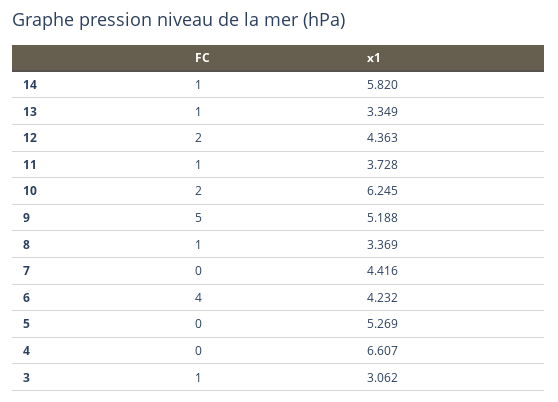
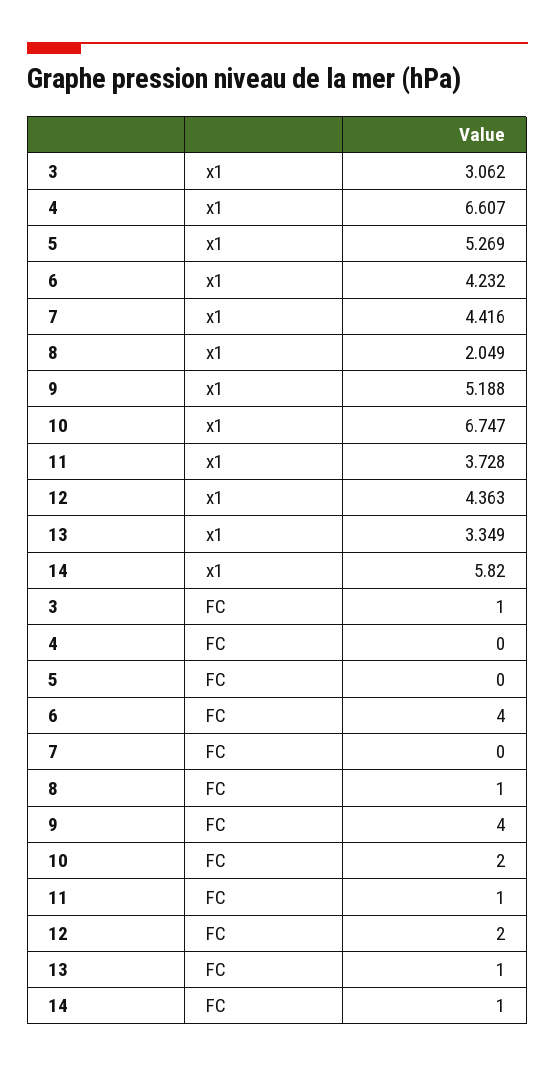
x1, 10: 6.245 -> 6.747
FC, 9: 5 -> 4
x1, 8: 3.369 -> 2.049

